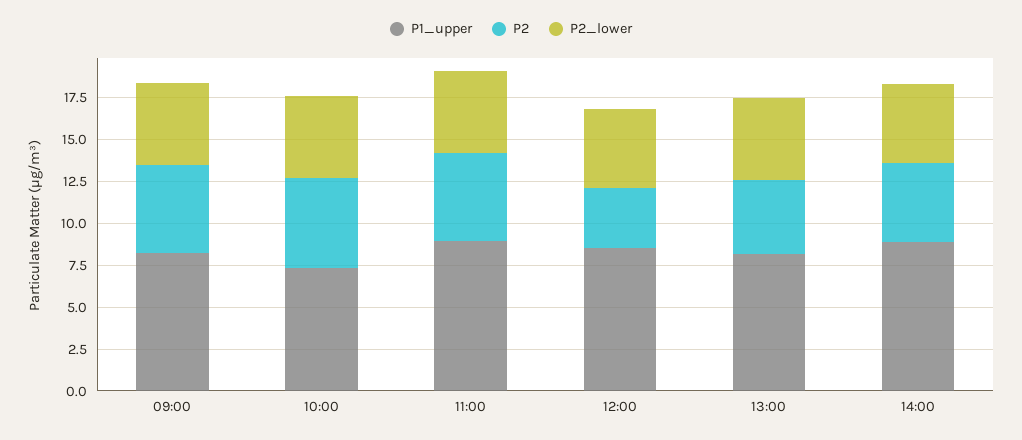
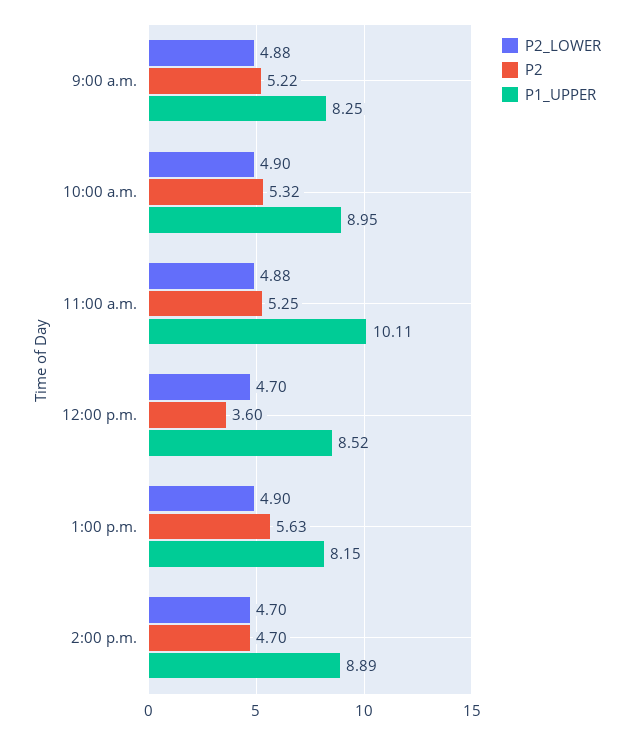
P1_upper, 10:00: 7.5 -> 8.95
P1_upper, 11:00: 9 -> 10.11
P2, 13:00: 4.5 -> 5.63

